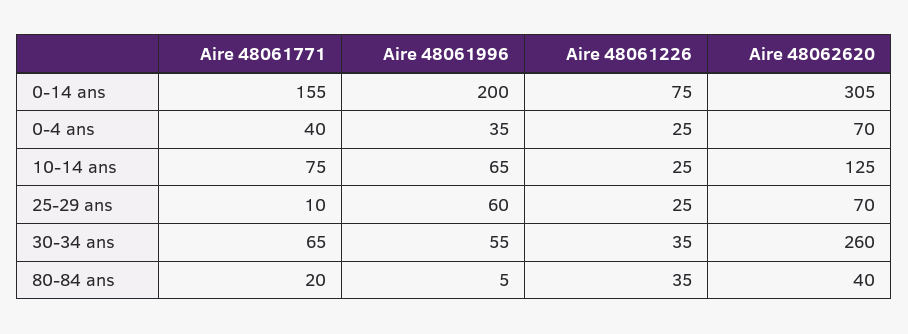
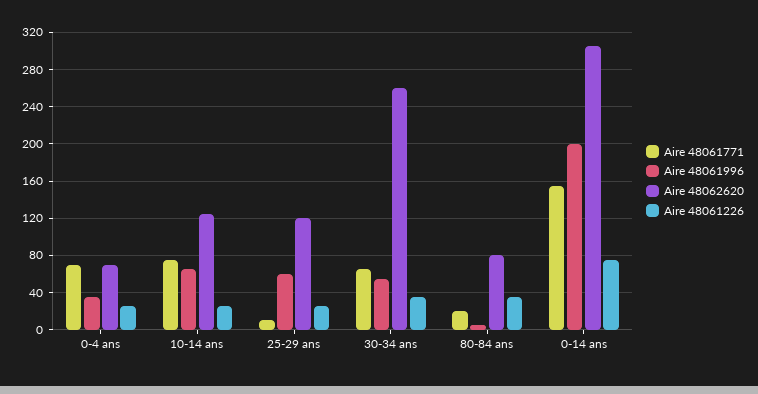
Aire 48061771, 0-4 ans: 40 -> 70
Aire 48062620, 25-29 ans: 70 -> 120
Aire 48062620, 80-84 ans: 40 -> 80

